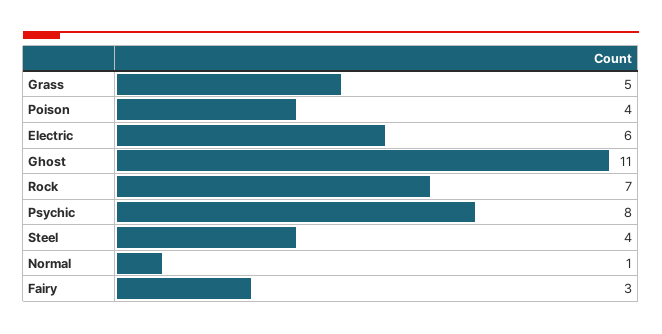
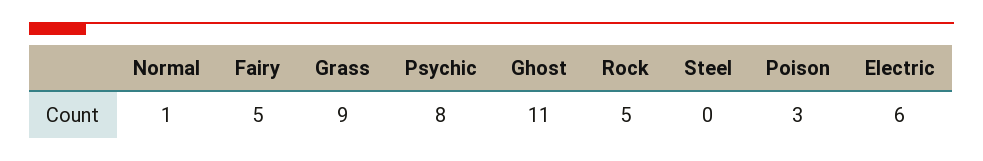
Grass: 5 -> 9
Poison: 4 -> 3
Rock: 7 -> 5
Steel: 4 -> 0
Fairy: 3 -> 5

